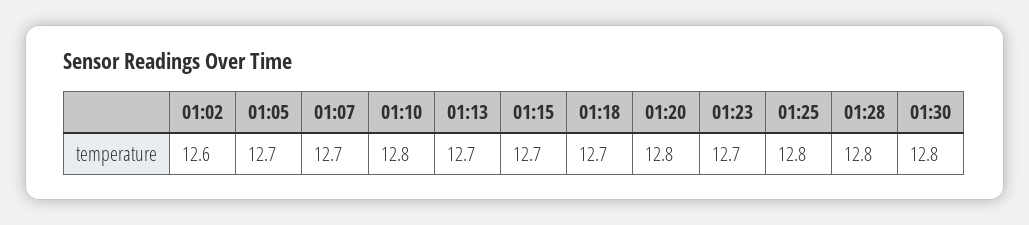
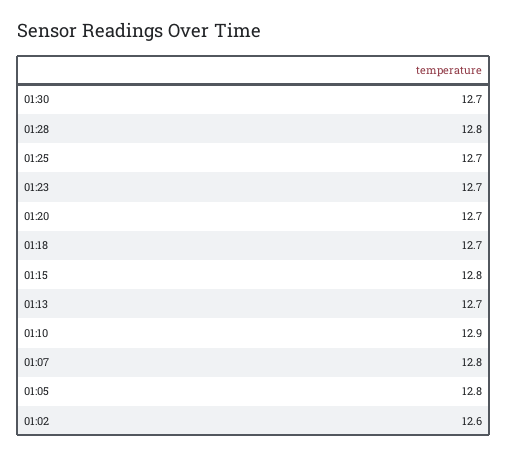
01:05: 12.7 -> 12.8
01:07: 12.7 -> 12.8
01:10: 12.8 -> 12.9
01:15: 12.7 -> 12.8
01:20: 12.8 -> 12.7
01:25: 12.8 -> 12.7
01:30: 12.8 -> 12.7

